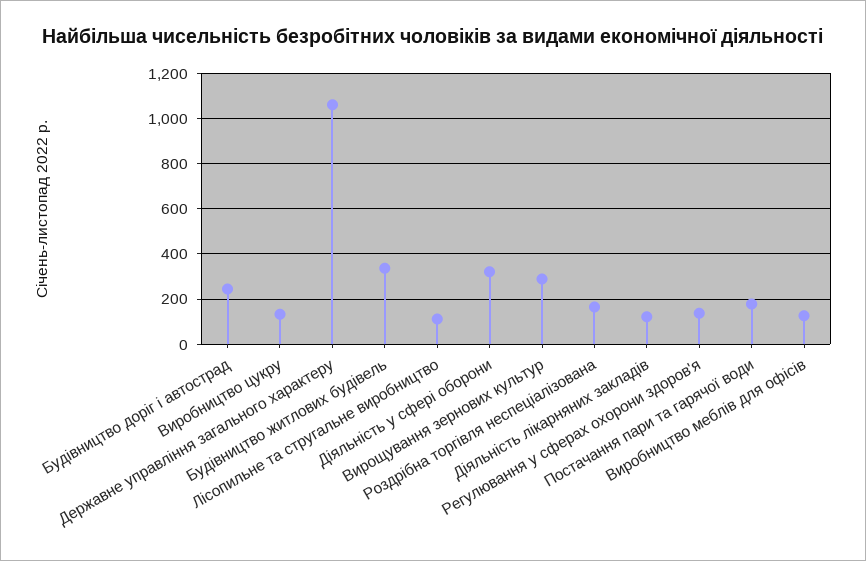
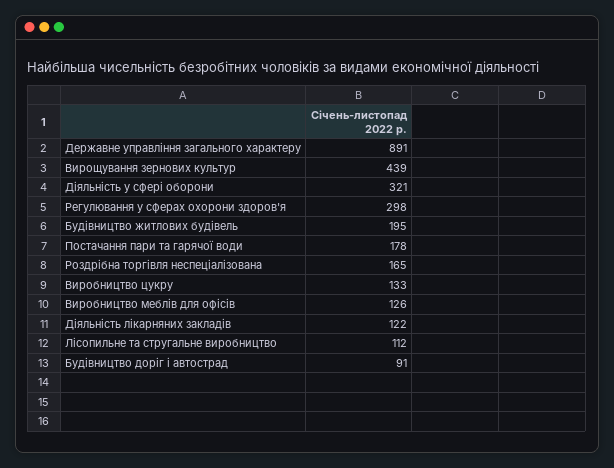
Будівництво доріг і автострад: 250 -> 91
Державне управління загального характеру: 1050 -> 891
Будівництво житлових будівель: 350 -> 195
Вирощування зернових культур: 300 -> 439
Регулювання у сферах охорони здоров'я: 150 -> 298

